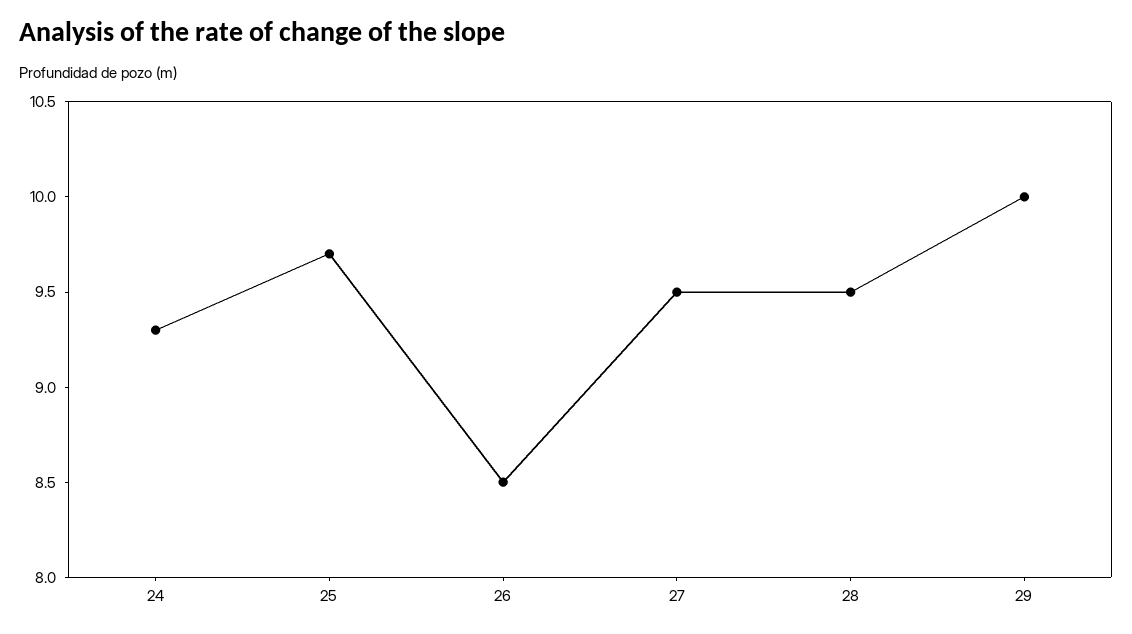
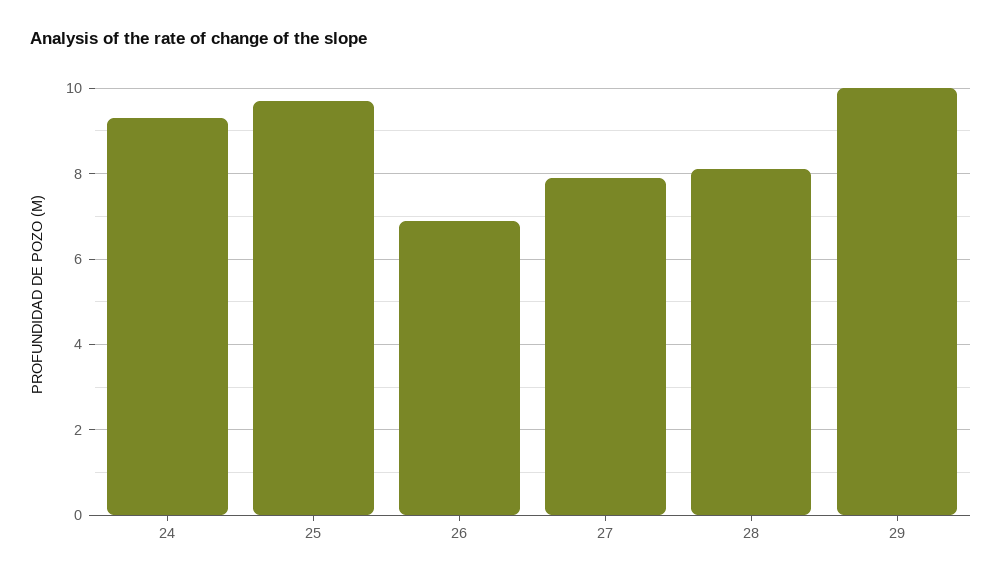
26: 8.5 -> 7
27: 9.5 -> 8
28: 9.5 -> 8

